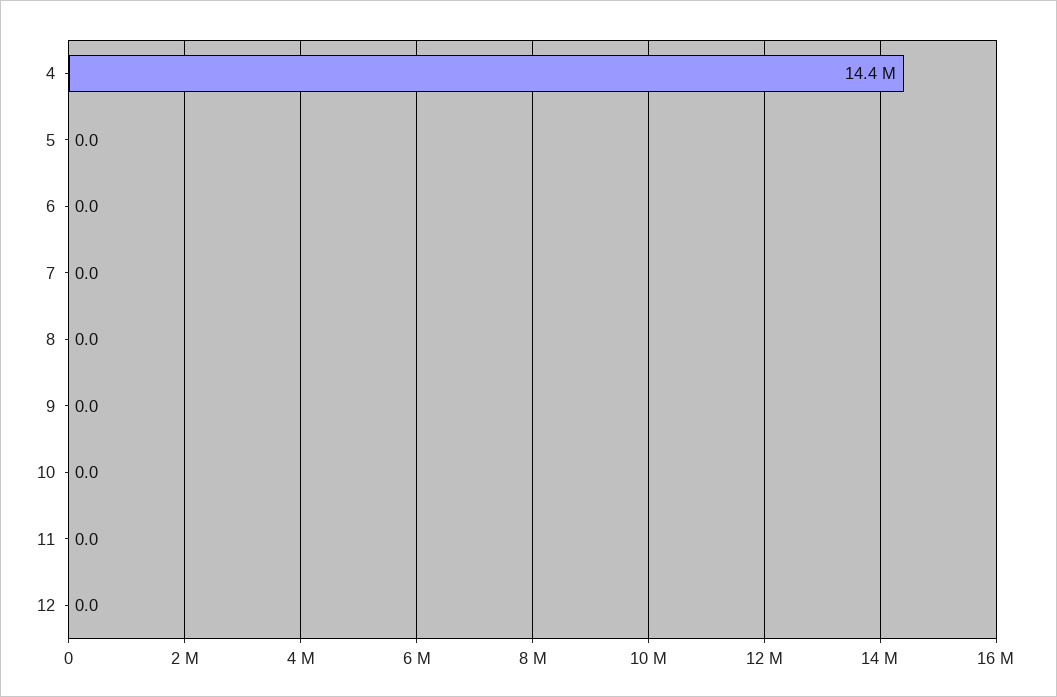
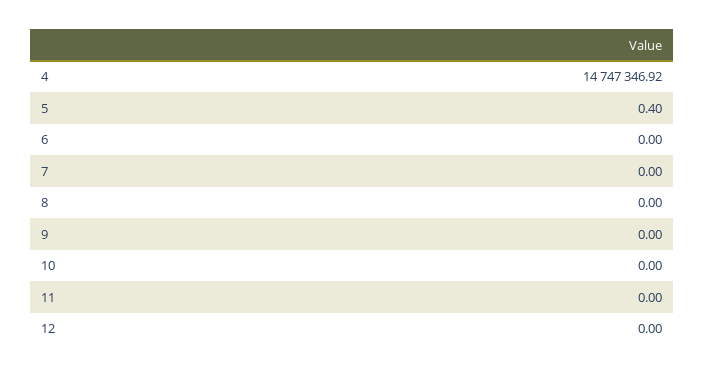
4: 14400000 -> 14747346.92
5: 0 -> 0.4

